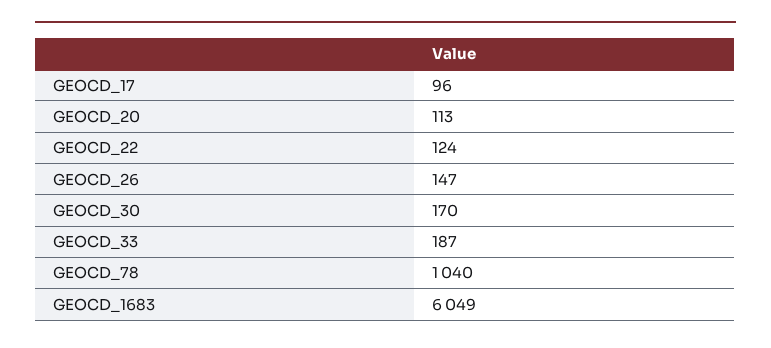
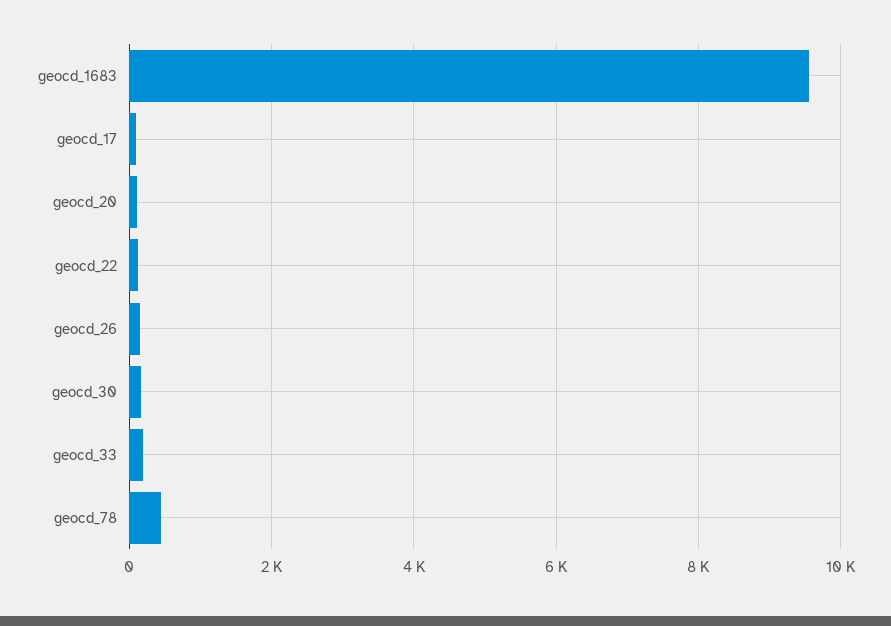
GEOCD_78: 1040 -> 400
GEOCD_1683: 6049 -> 9600

